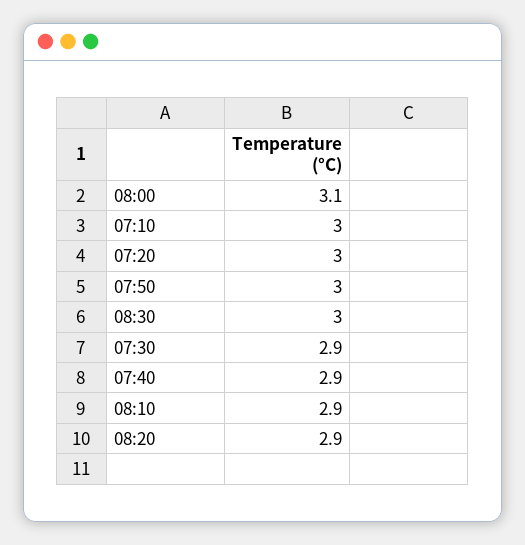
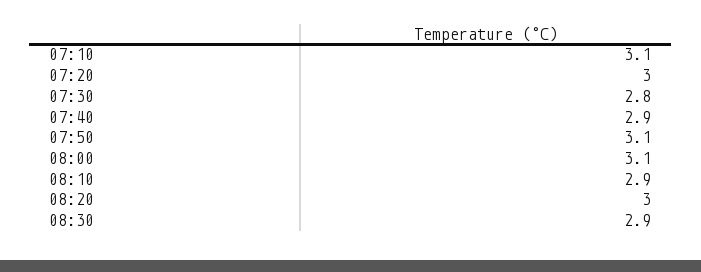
07:10: 3 -> 3.1
07:50: 3 -> 3.1
08:30: 3 -> 2.9
07:30: 2.9 -> 2.8
08:20: 2.9 -> 3

